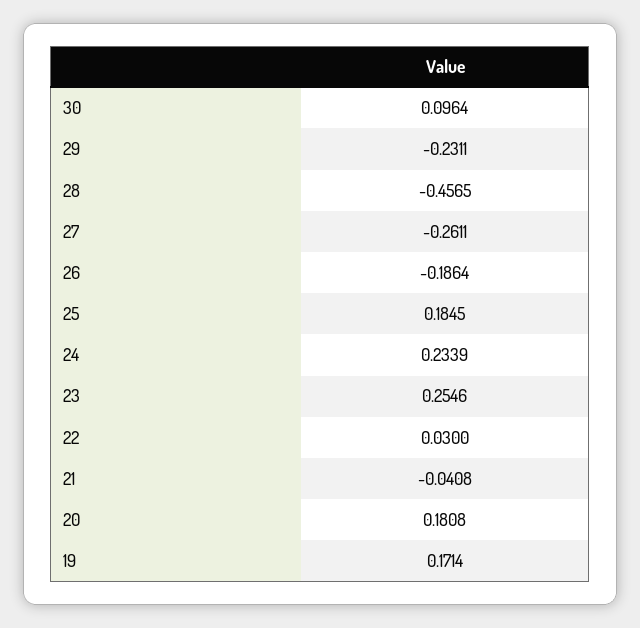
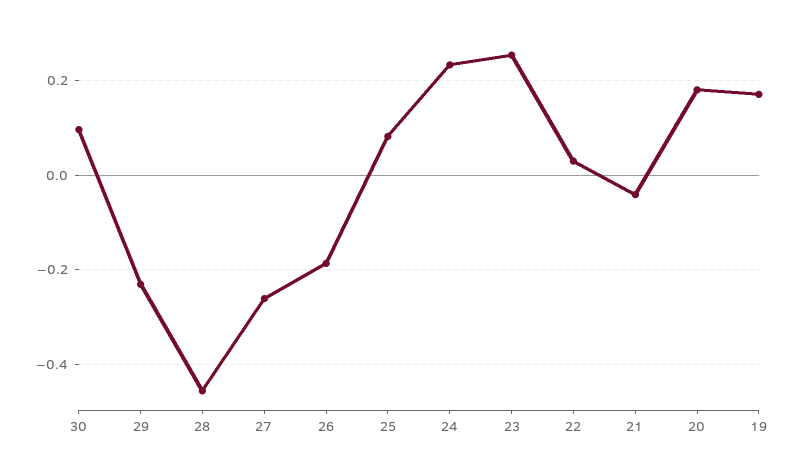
25: 0.1845 -> 0.08

